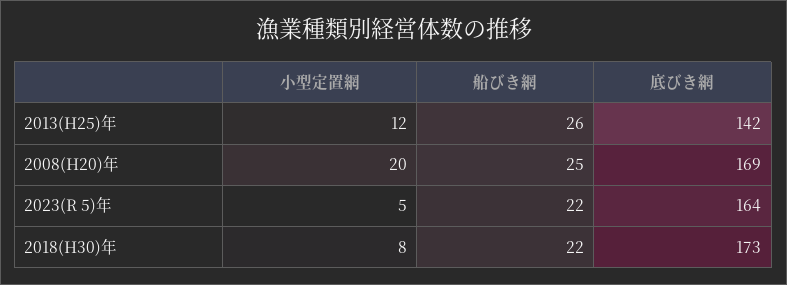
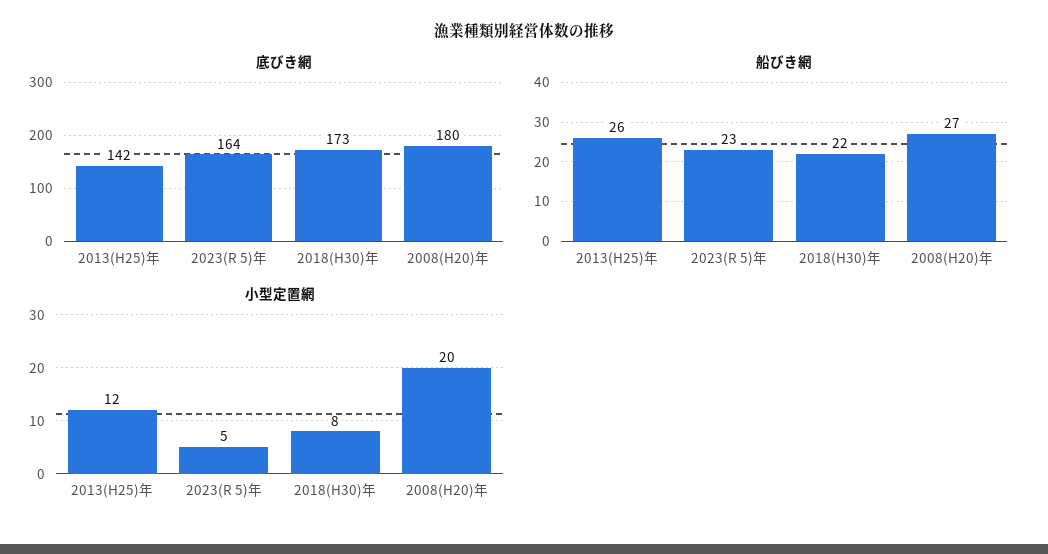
船びき網, 2008(H20)年: 25 -> 27
底びき網, 2008(H20)年: 169 -> 180
船びき網, 2023(R 5)年: 22 -> 23

